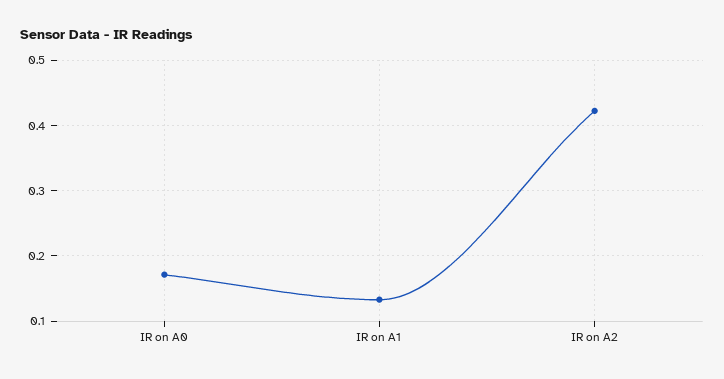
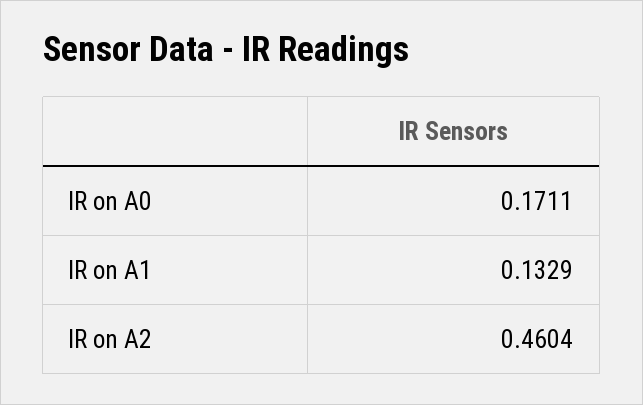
IR on A2: 0.42 -> 0.4604

